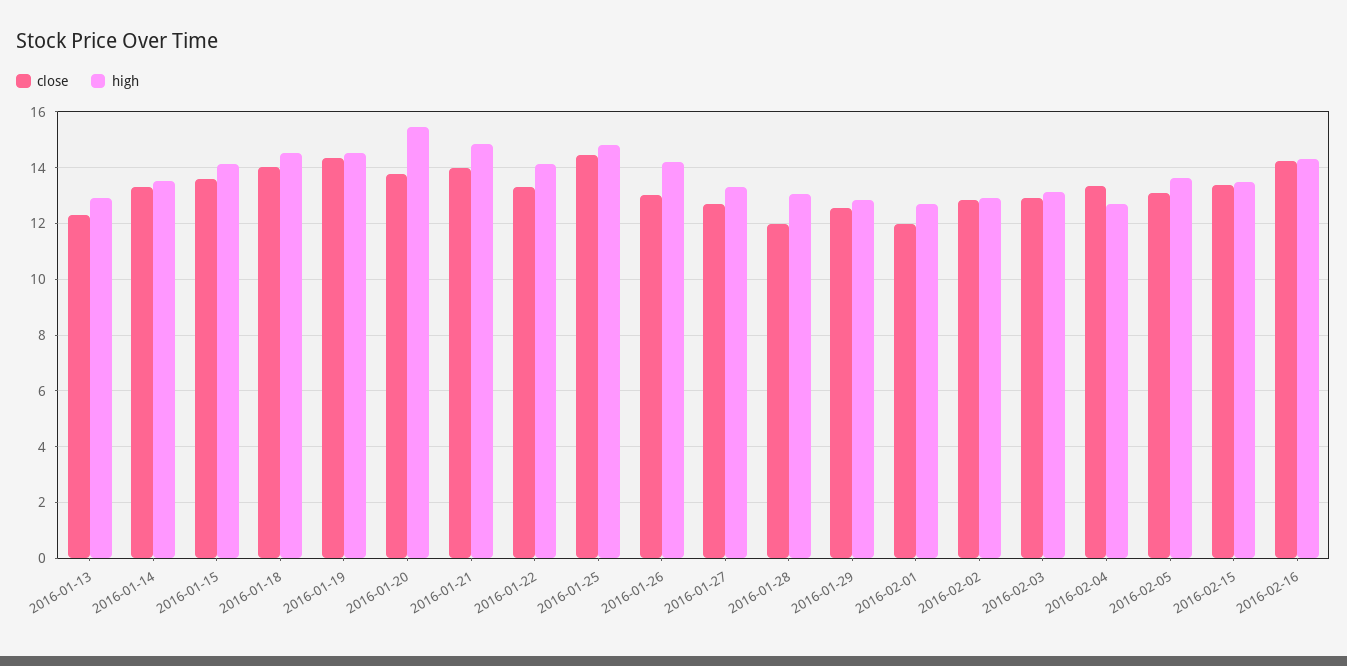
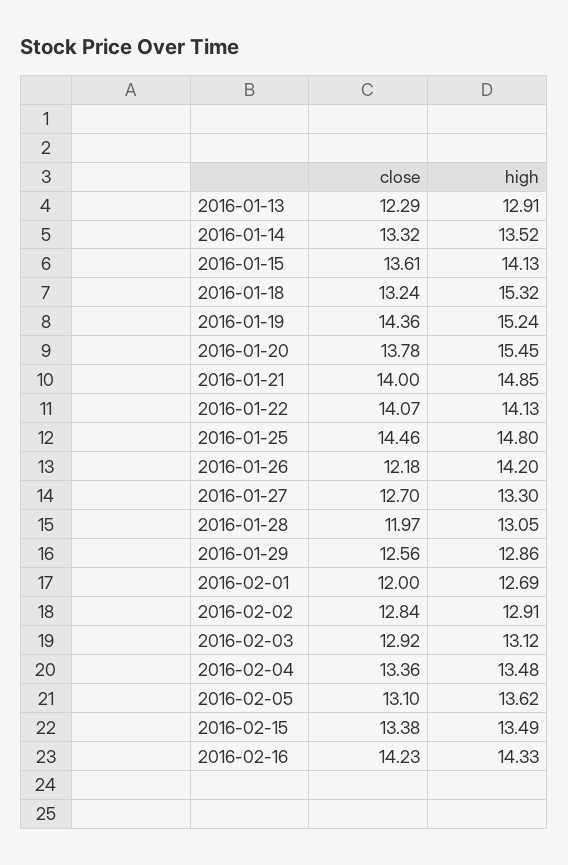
close, 2016-01-18: 14 -> 13.24
high, 2016-01-18: 14.5 -> 15.32
high, 2016-01-19: 14.5 -> 15.24
close, 2016-01-22: 13.25 -> 14.07
close, 2016-01-26: 13 -> 12.18
high, 2016-02-04: 12.75 -> 13.48

